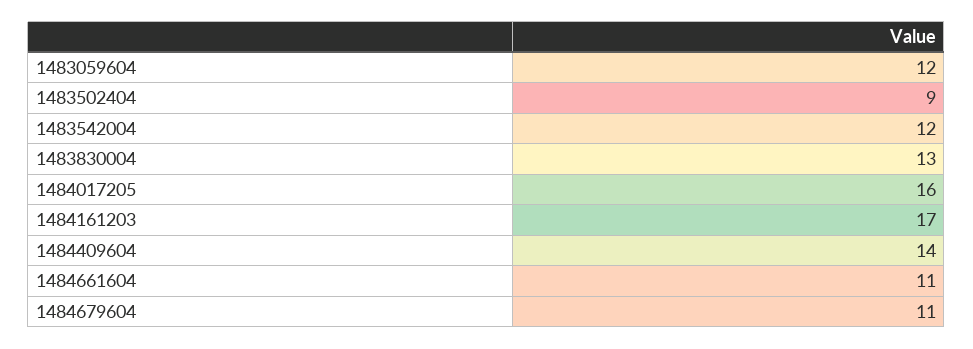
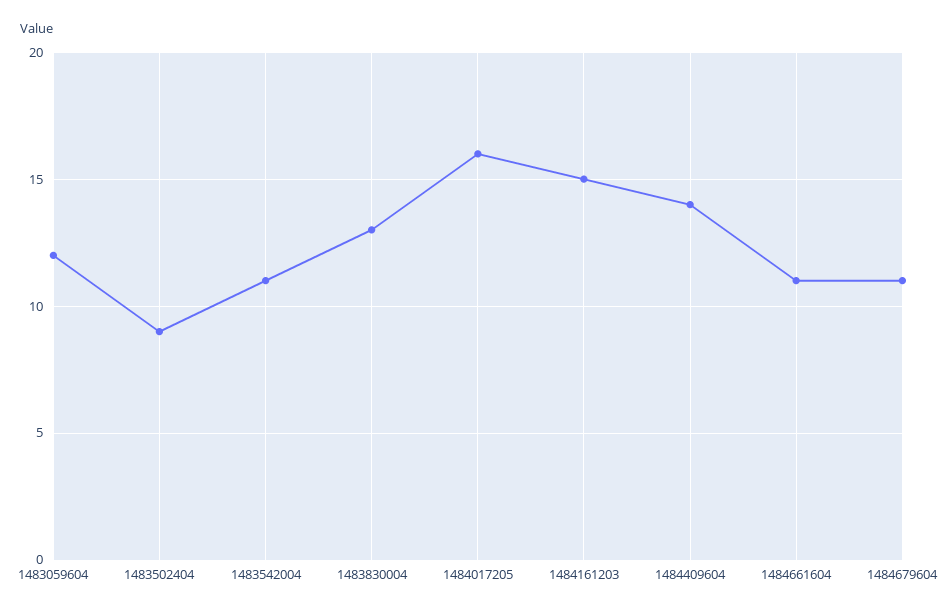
1483542004: 12 -> 11
1484161203: 17 -> 15

